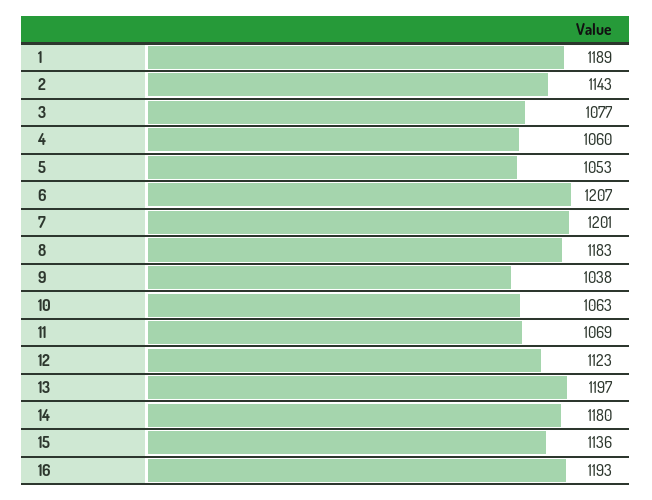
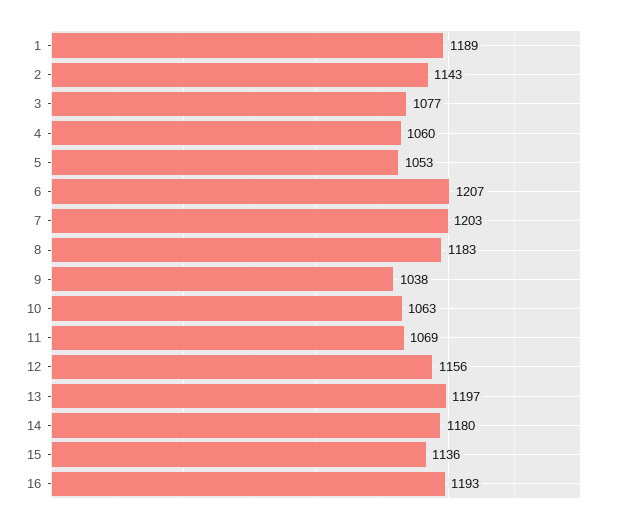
7: 1201 -> 1203
12: 1123 -> 1156

